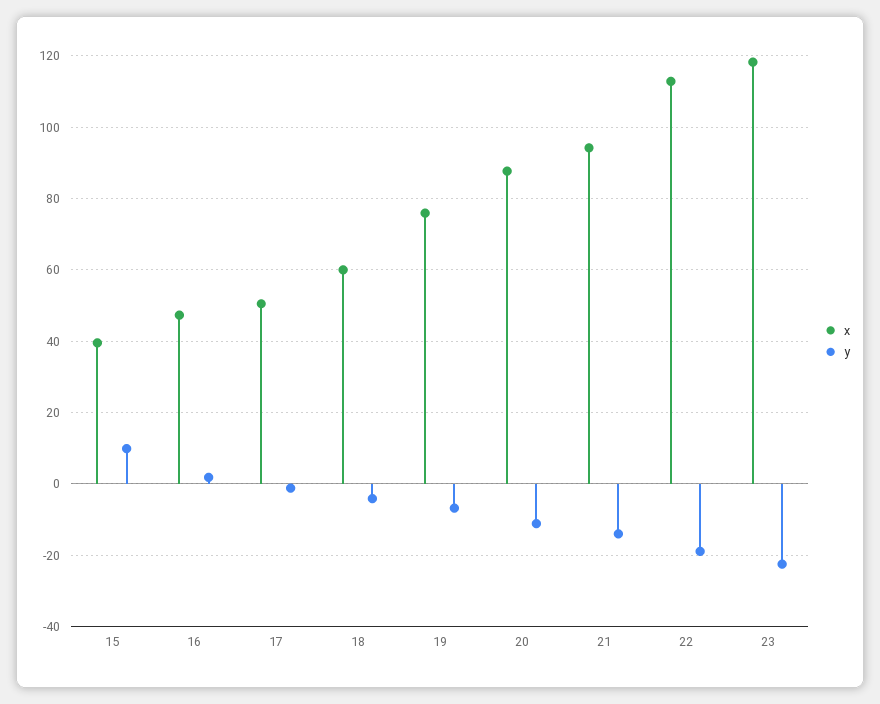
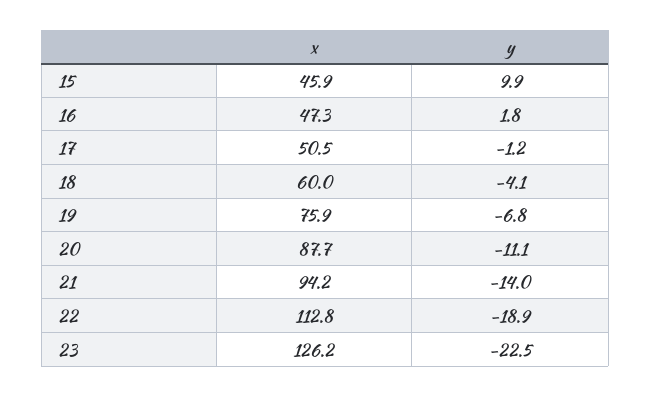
x, 15: 40 -> 45.9
x, 23: 118 -> 126.2

